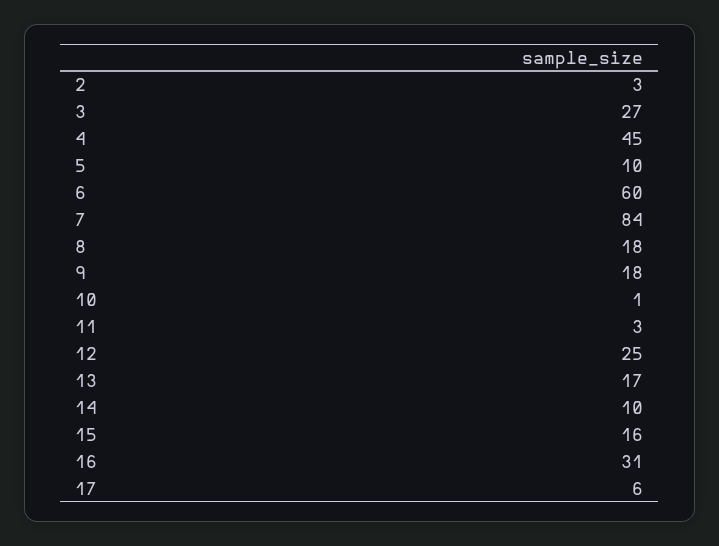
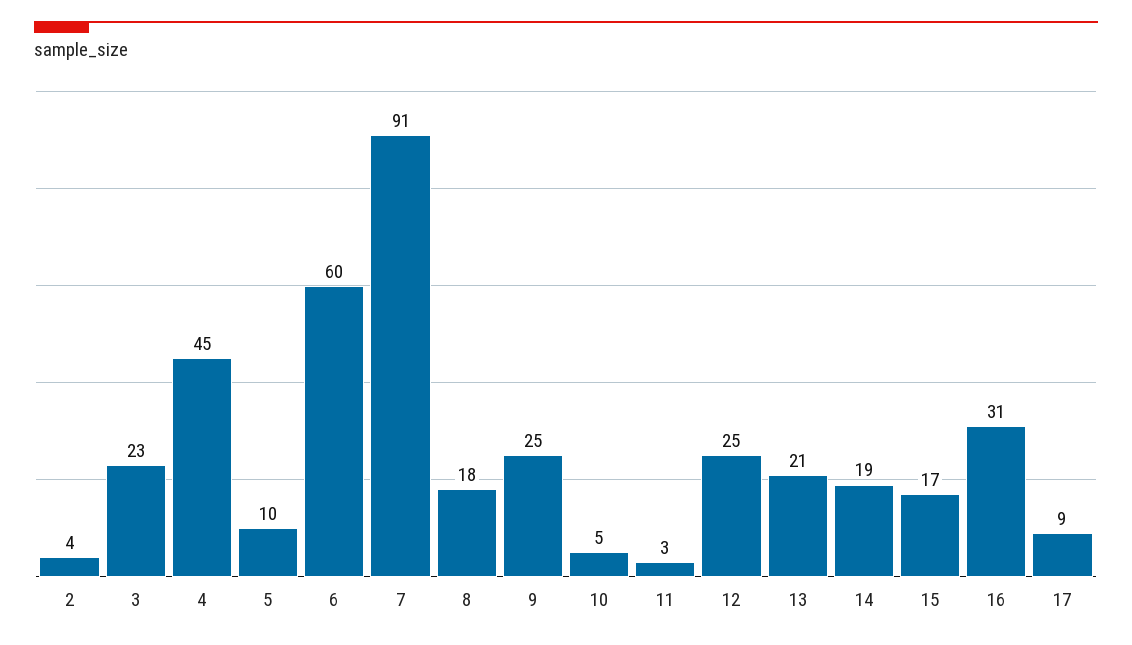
2: 3 -> 4
3: 27 -> 23
7: 84 -> 91
9: 18 -> 25
10: 1 -> 5
13: 17 -> 21
14: 10 -> 19
15: 16 -> 17
17: 6 -> 9

